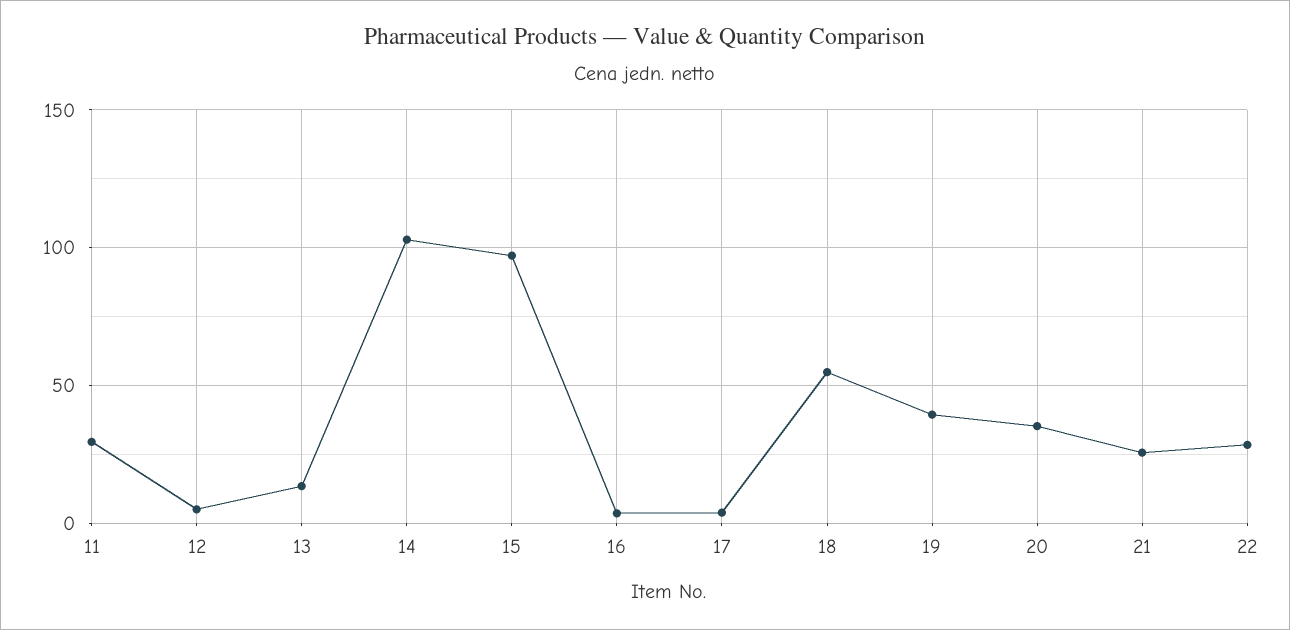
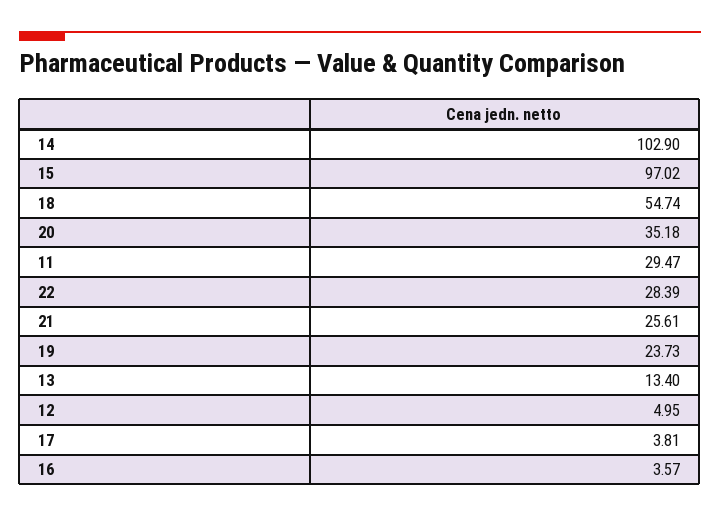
19: 40 -> 23.73

